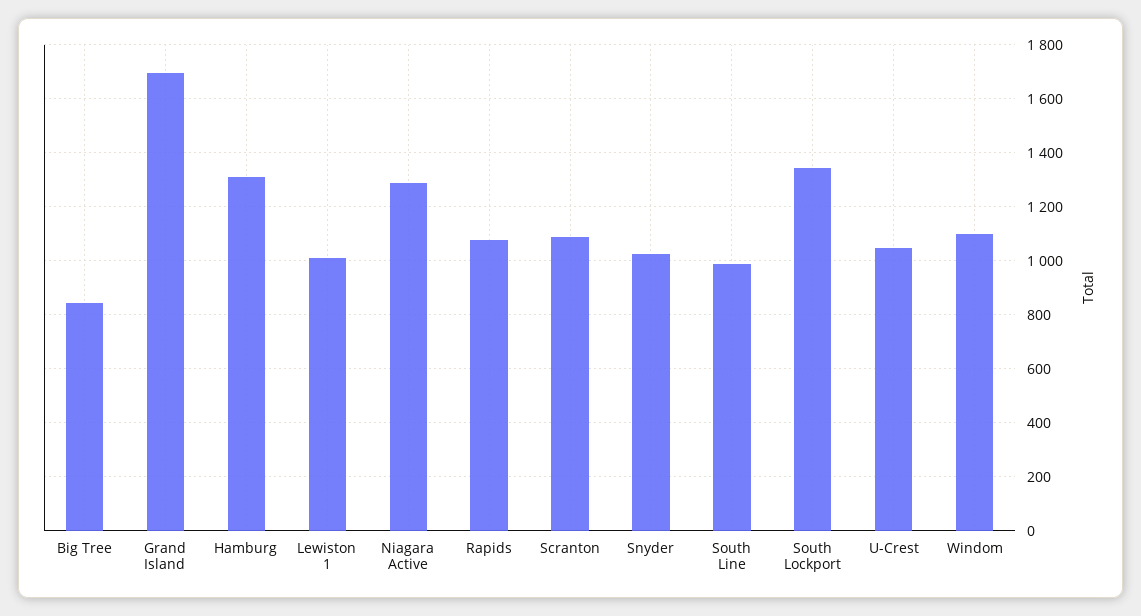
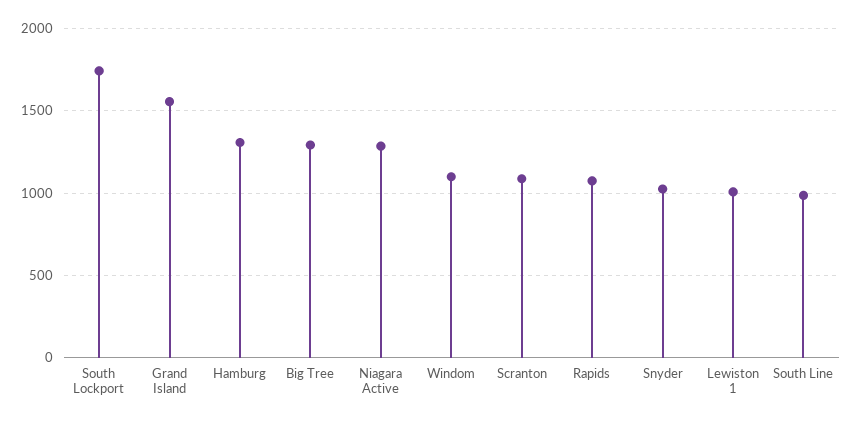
Big Tree: 850 -> 1300
Grand Island: 1700 -> 1550
South Lockport: 1350 -> 1750
U-Crest: 1050 -> none

